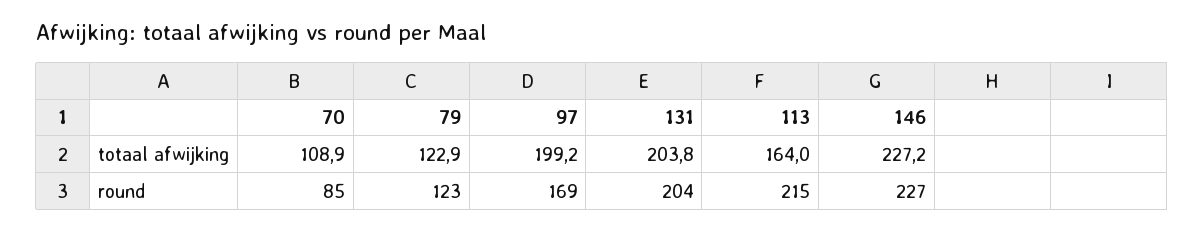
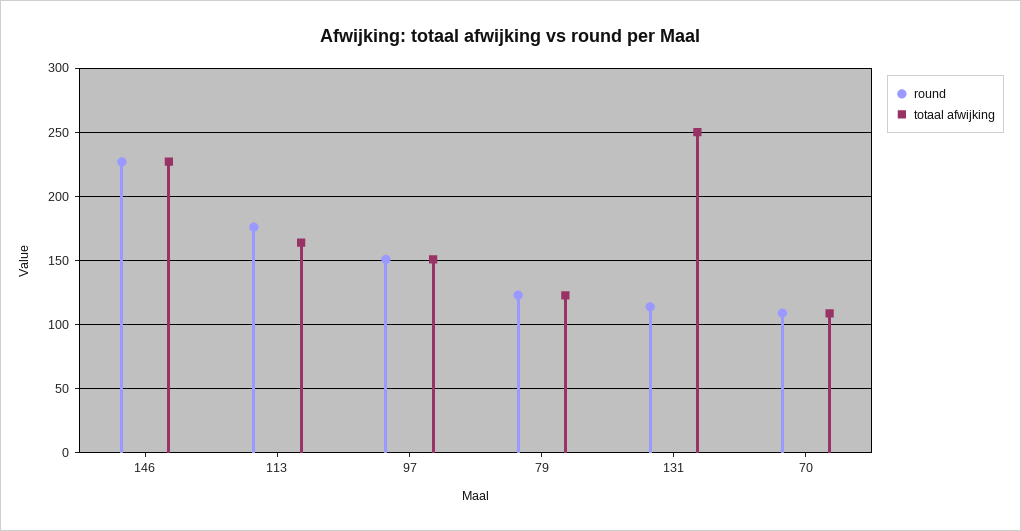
totaal afwijking, 97: 199.2 -> 150
totaal afwijking, 131: 203.8 -> 250
round, 70: 85 -> 110
round, 97: 169 -> 150
round, 131: 204 -> 115
round, 113: 215 -> 175

